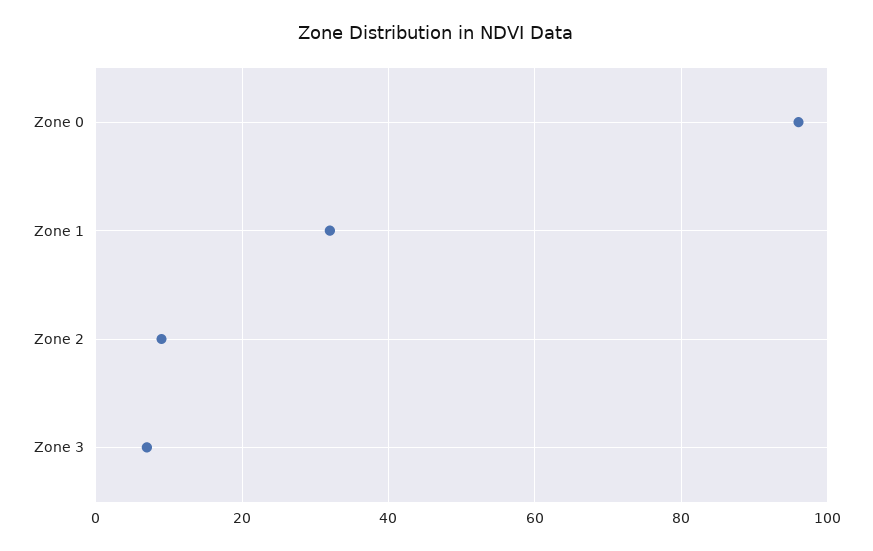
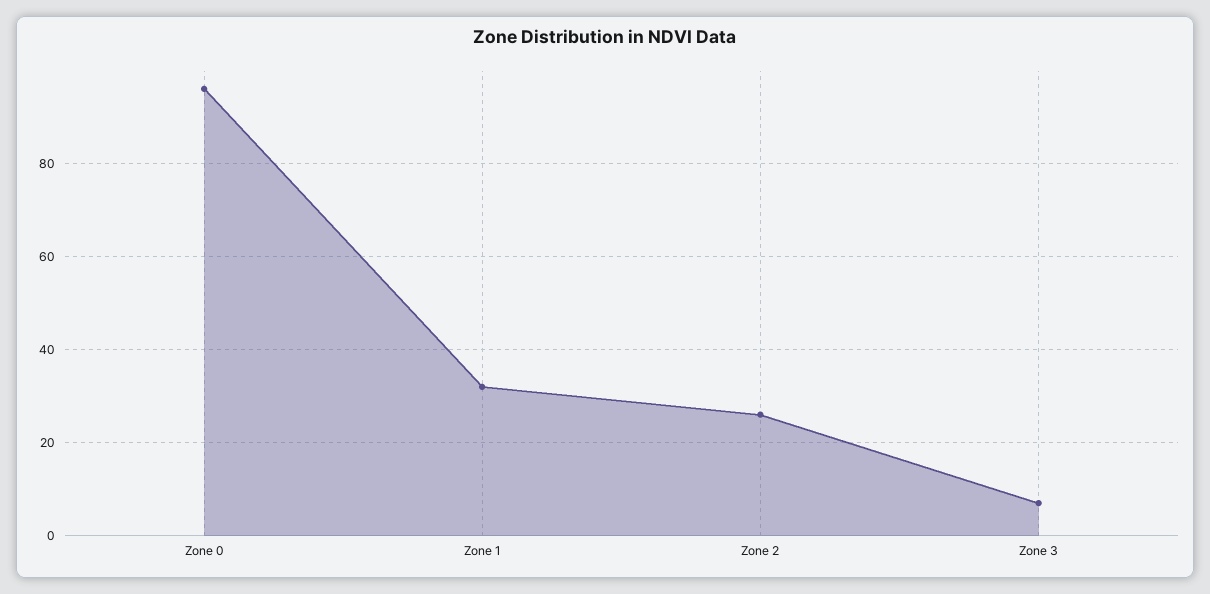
Zone 2: 10 -> 25

